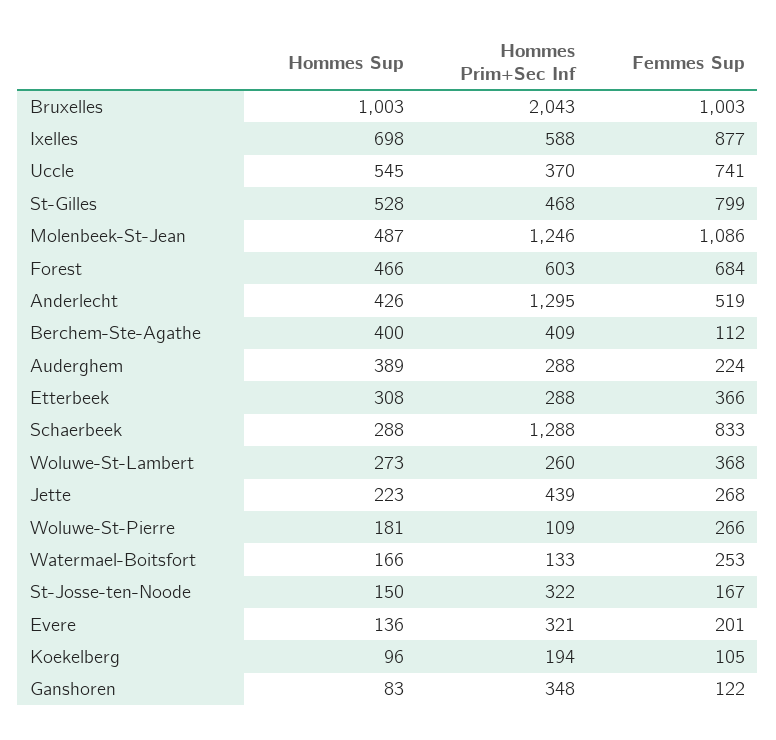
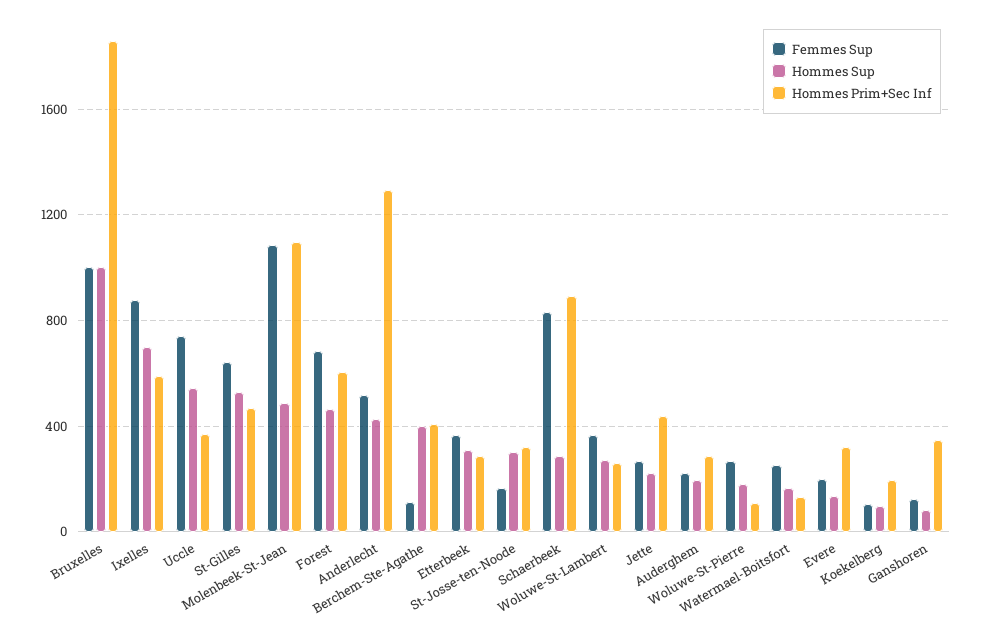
Hommes Prim+Sec Inf, Bruxelles: 2043 -> 1850
Femmes Sup, St-Gilles: 799 -> 650
Hommes Prim+Sec Inf, Molenbeek-St-Jean: 1246 -> 1100
Hommes Sup, Auderghem: 389 -> 200
Hommes Prim+Sec Inf, Schaerbeek: 1288 -> 900
Hommes Sup, St-Josse-ten-Noode: 150 -> 300

